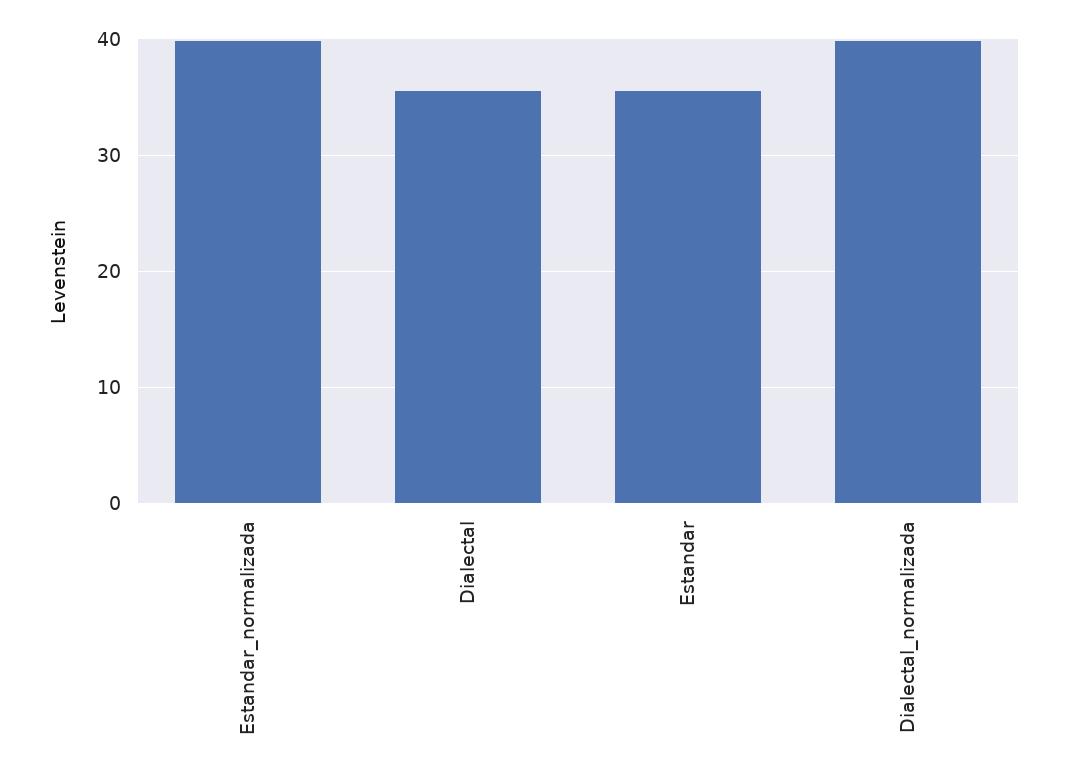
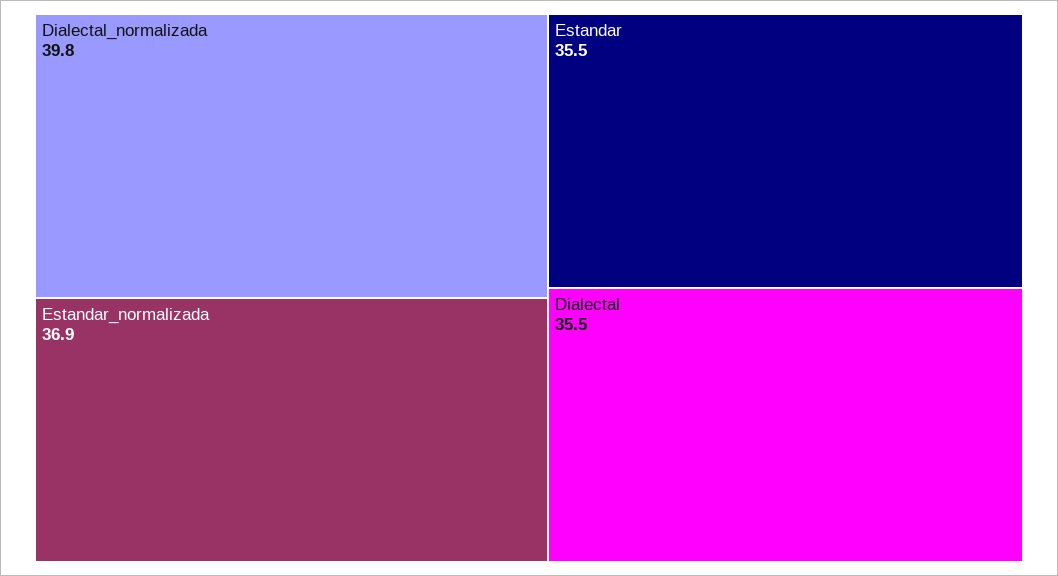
Estandar_normalizada: 40 -> 36.9

